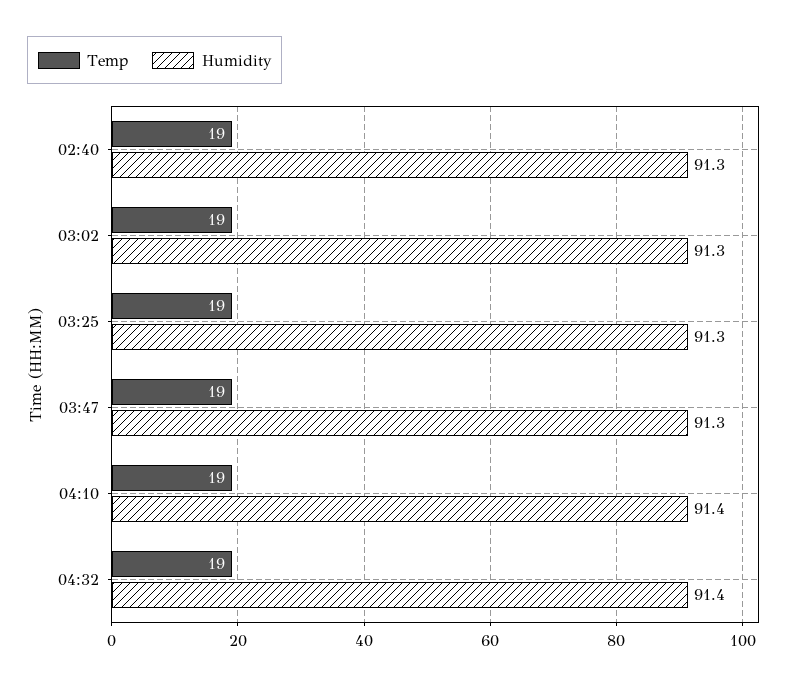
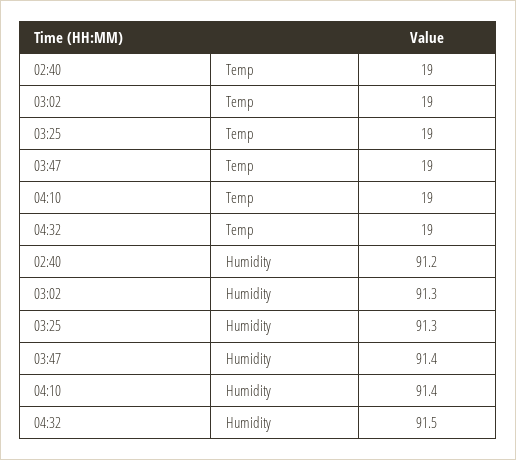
Humidity, 02:40: 91.3 -> 91.2
Humidity, 03:47: 91.3 -> 91.4
Humidity, 04:32: 91.4 -> 91.5

